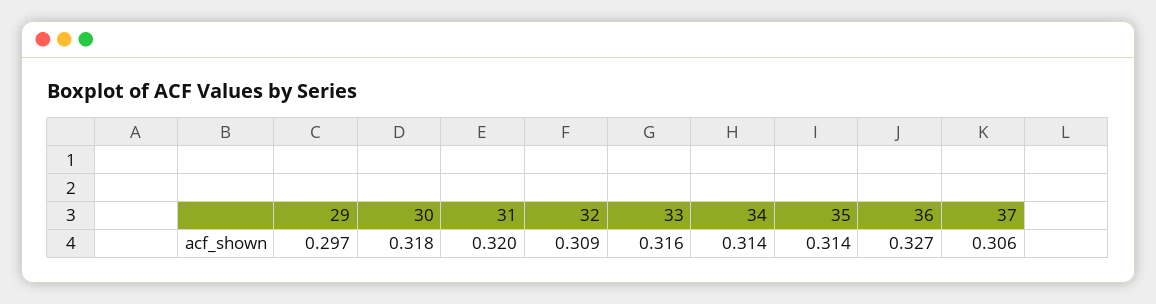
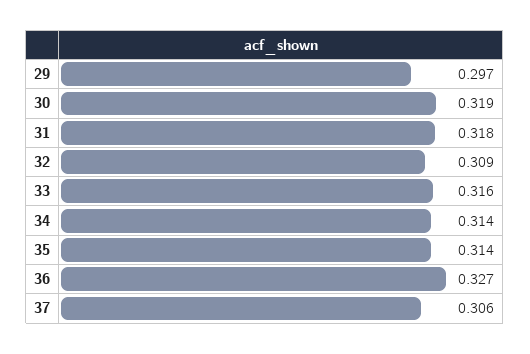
30: 0.318 -> 0.319
31: 0.32 -> 0.318

